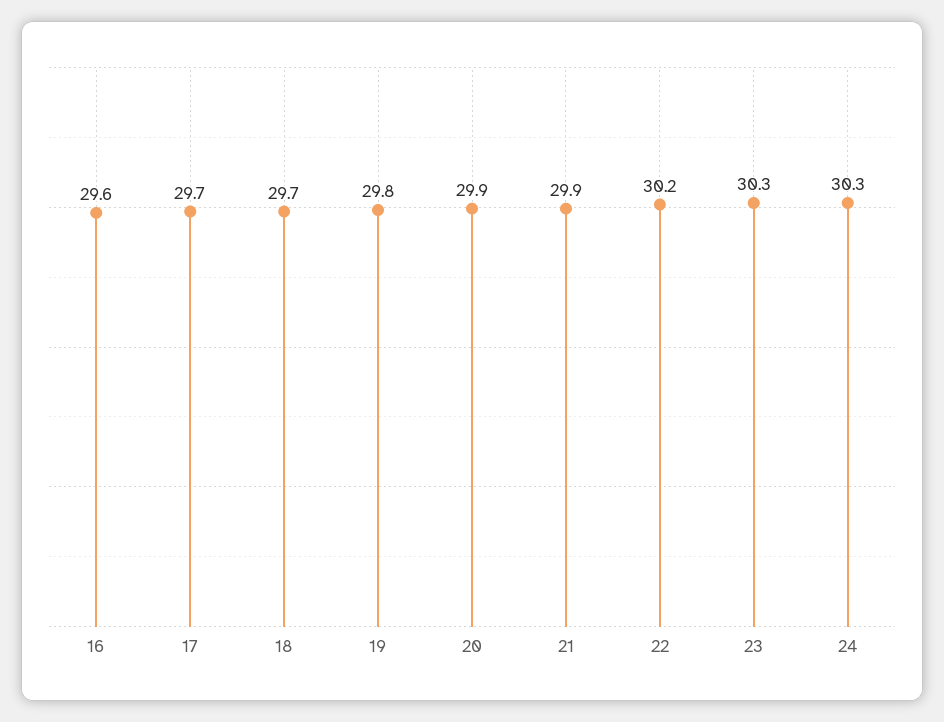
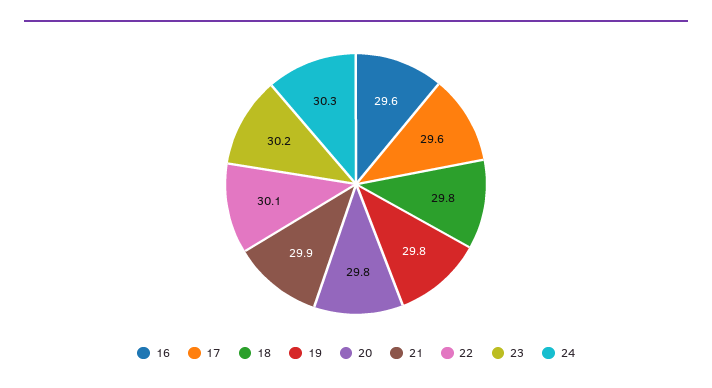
17: 29.7 -> 29.6
18: 29.7 -> 29.8
20: 29.9 -> 29.8
22: 30.2 -> 30.1
23: 30.3 -> 30.2

